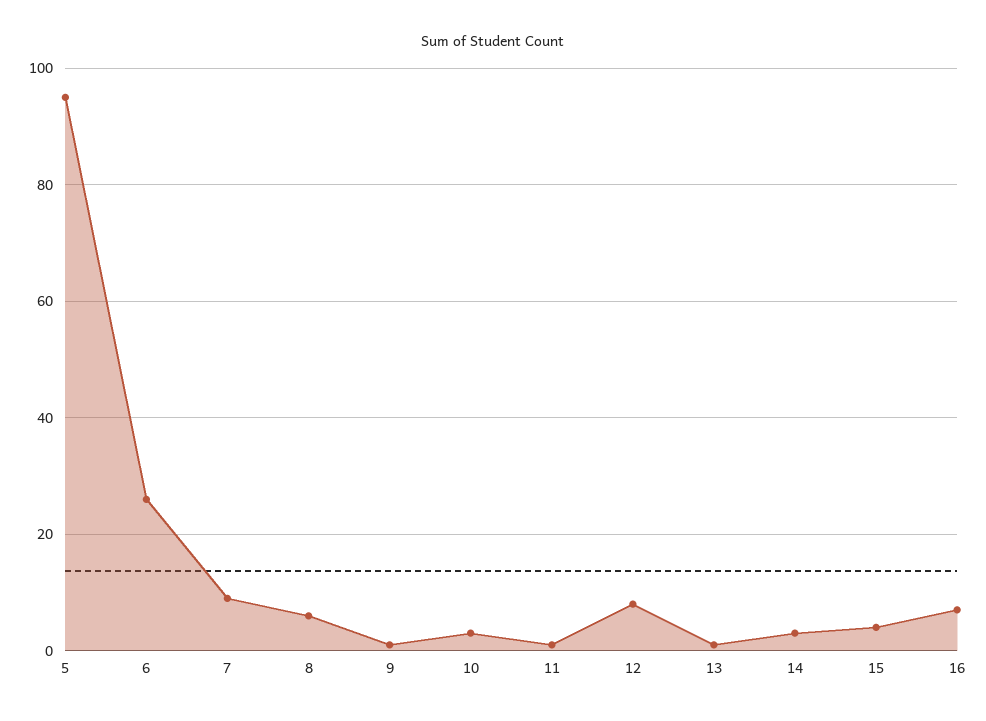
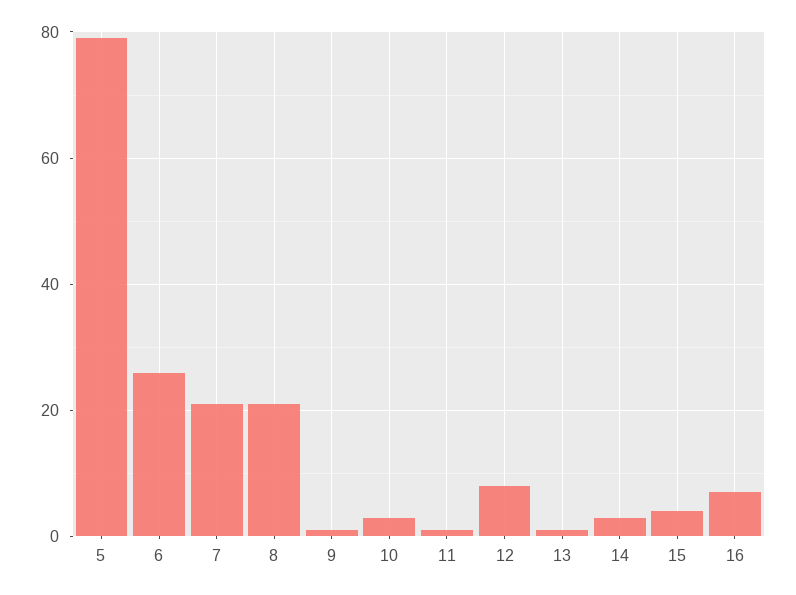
5: 95 -> 80
7: 10 -> 20
8: 5 -> 20

